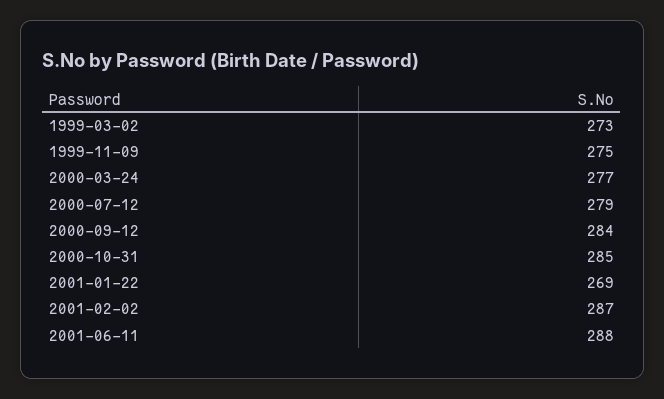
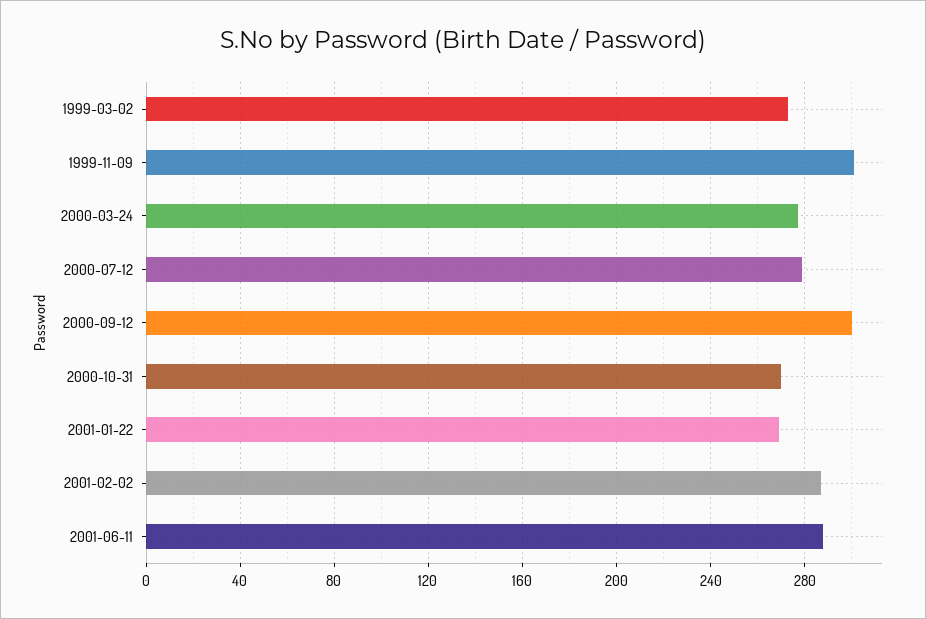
1999-11-09: 275 -> 300
2000-09-12: 284 -> 300
2000-10-31: 285 -> 270

